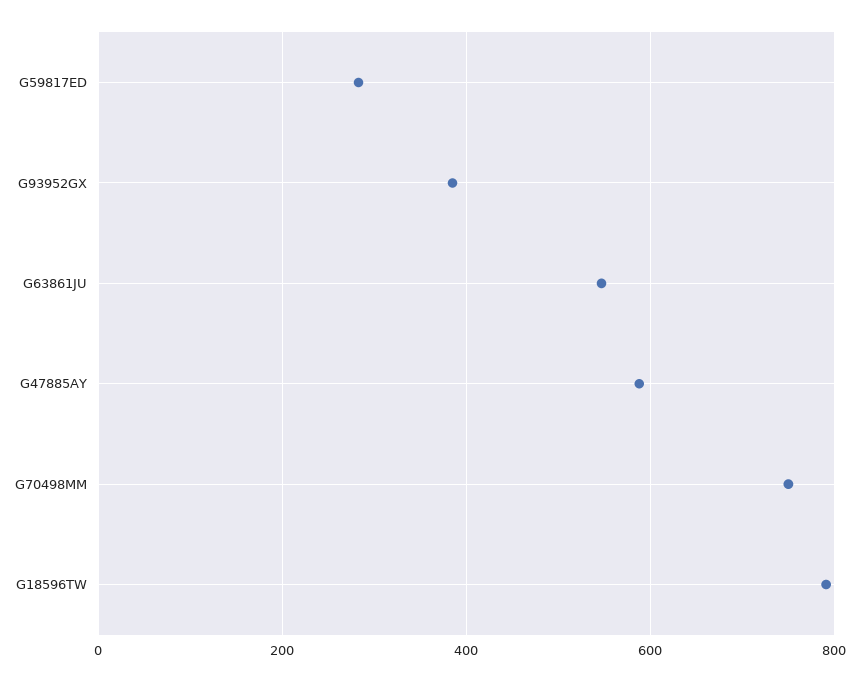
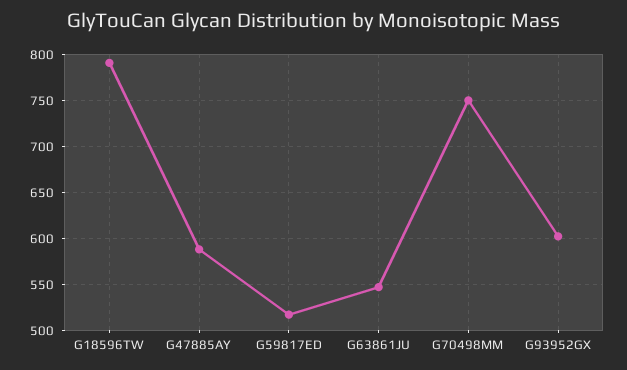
G59817ED: 280 -> 520
G93952GX: 380 -> 600

